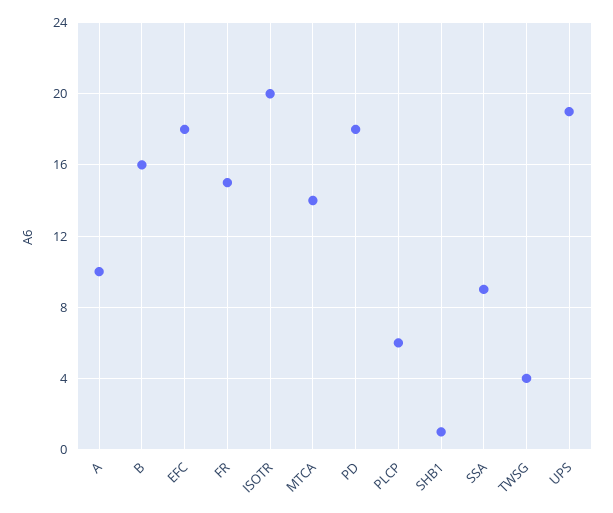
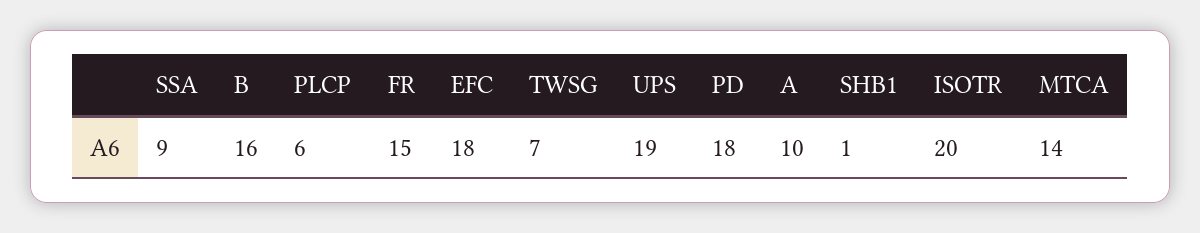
TWSG: 4 -> 7

